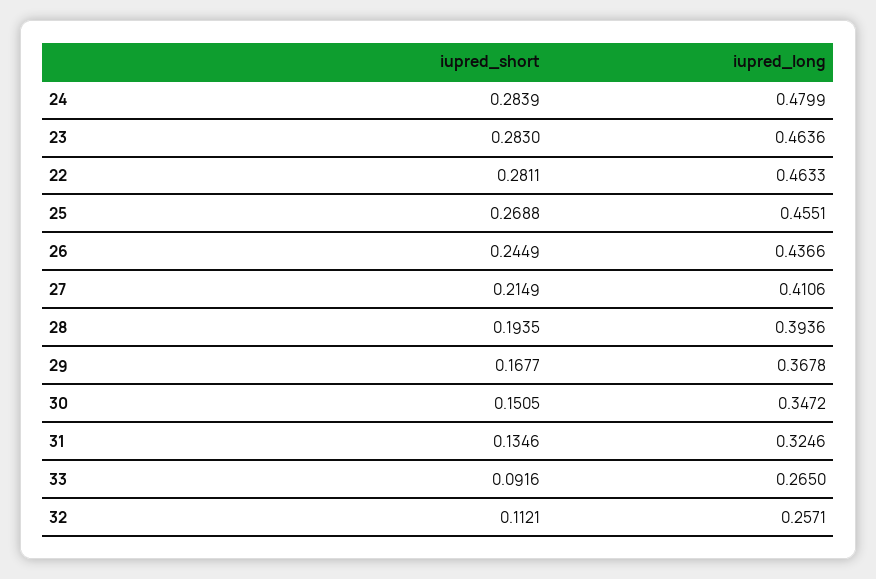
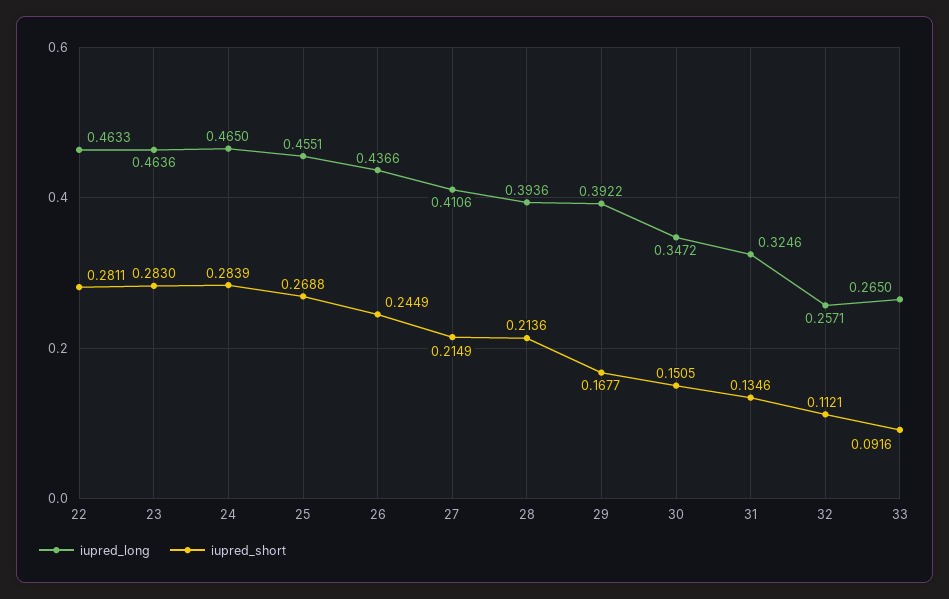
iupred_long, 24: 0.4799 -> 0.465
iupred_short, 28: 0.1935 -> 0.2136
iupred_long, 29: 0.3678 -> 0.3922

